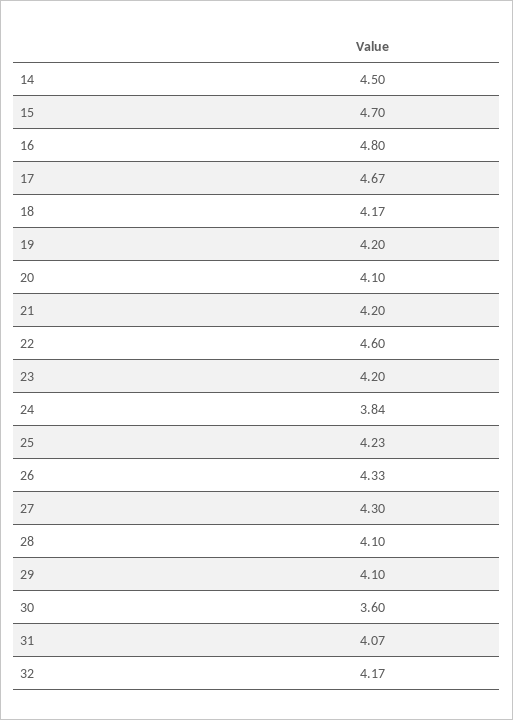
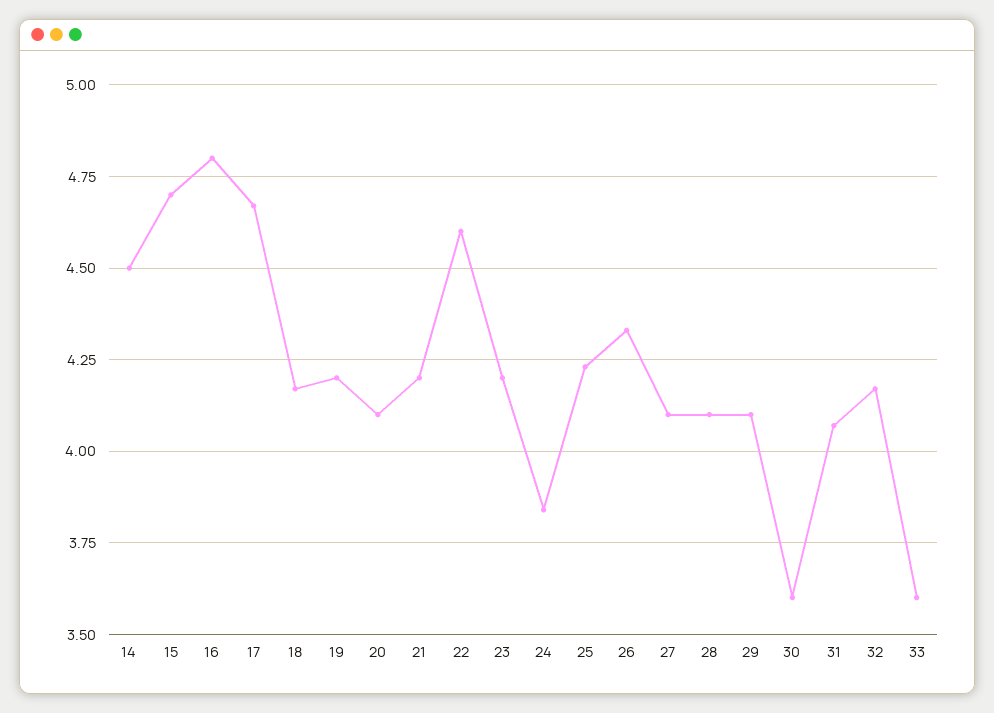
27: 4.3 -> 4.1
33: none -> 3.6

